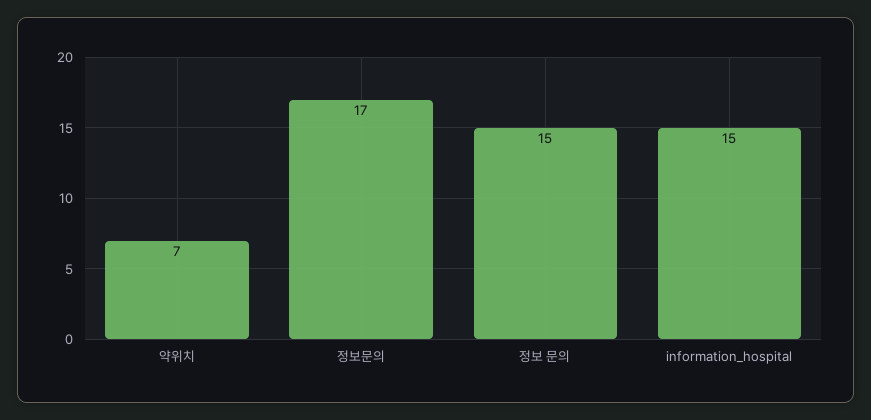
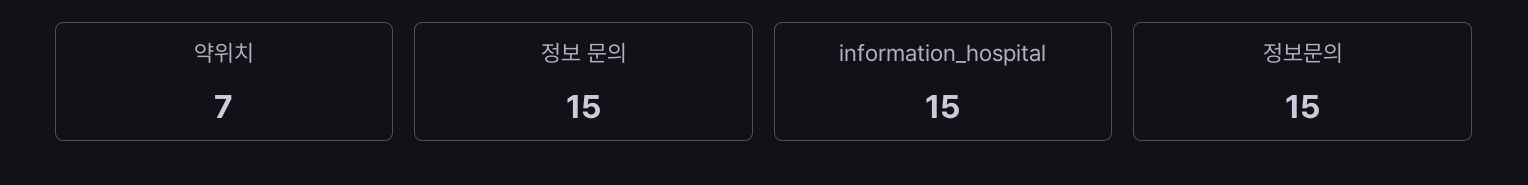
정보문의: 17 -> 15

